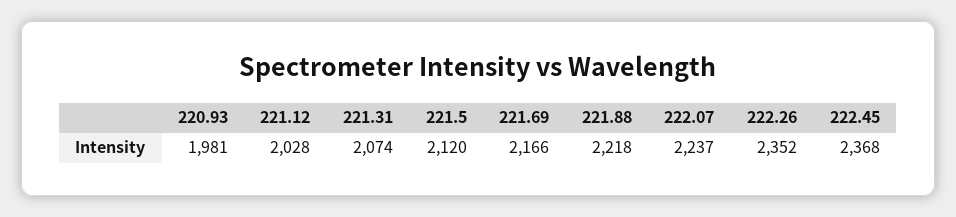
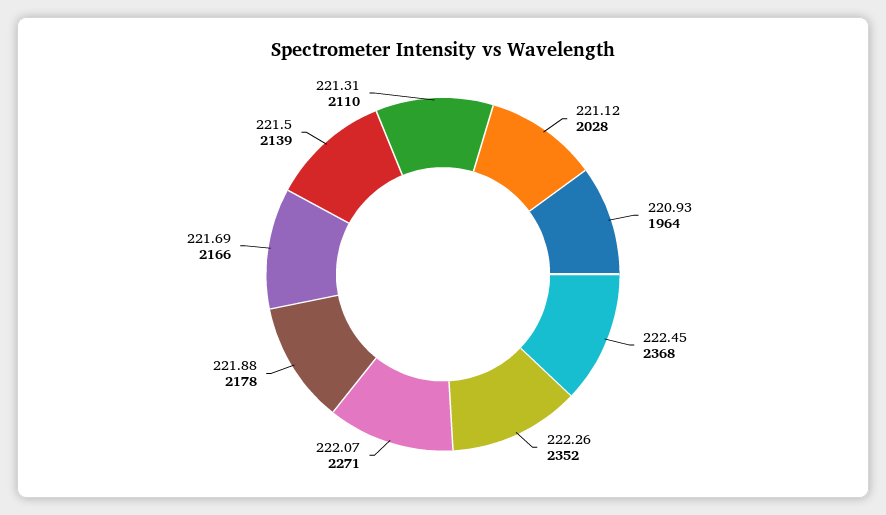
220.93: 1981 -> 1964
221.31: 2074 -> 2110
221.5: 2120 -> 2139
221.88: 2218 -> 2178
222.07: 2237 -> 2271

